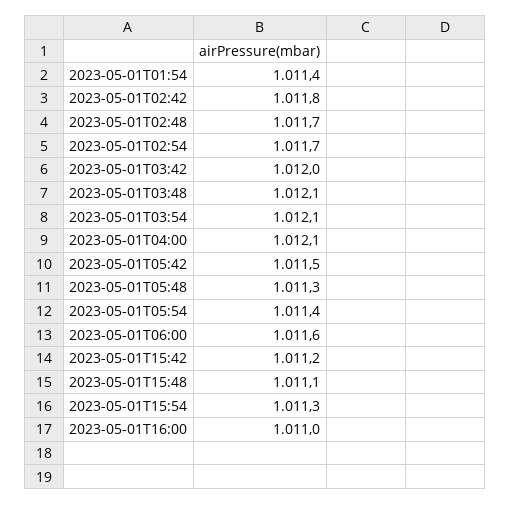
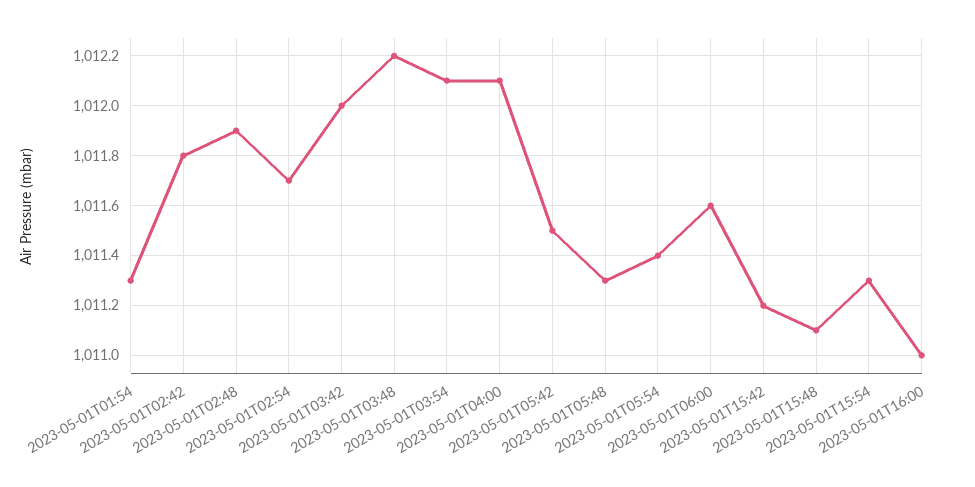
2023-05-01T01:54: 1011.4 -> 1011.3
2023-05-01T02:48: 1011.7 -> 1011.9
2023-05-01T03:48: 1012.1 -> 1012.2

